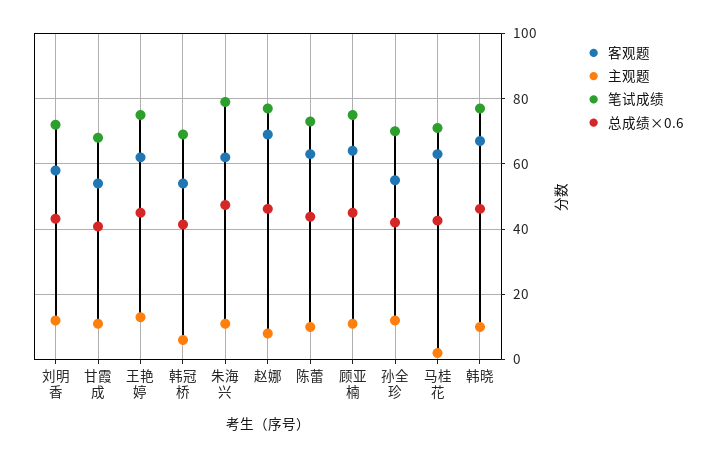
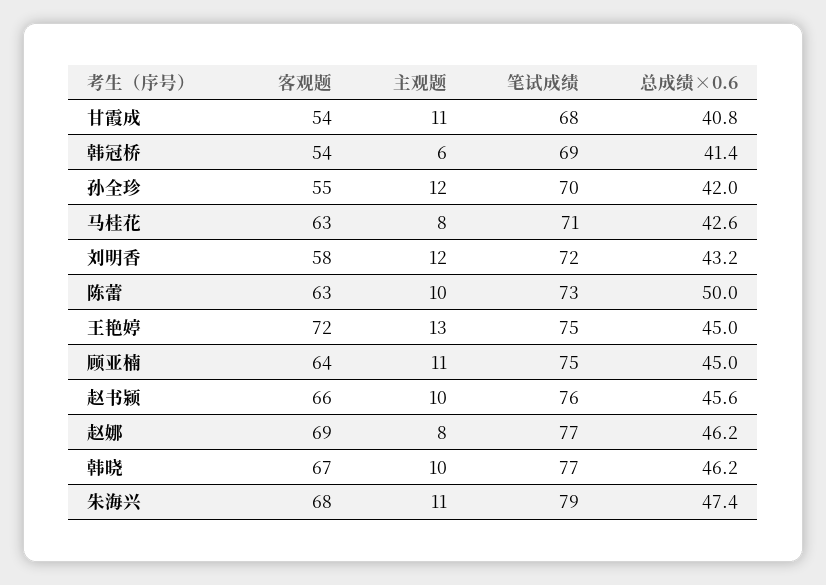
客观题, 王艳婷: 62 -> 72
客观题, 朱海兴: 62 -> 68
总成绩×0.6, 陈蕾: 44 -> 50
主观题, 马桂花: 2 -> 8
客观题, 赵书颍: none -> 66
主观题, 赵书颍: none -> 10
笔试成绩, 赵书颍: none -> 76
总成绩×0.6, 赵书颍: none -> 45.6

